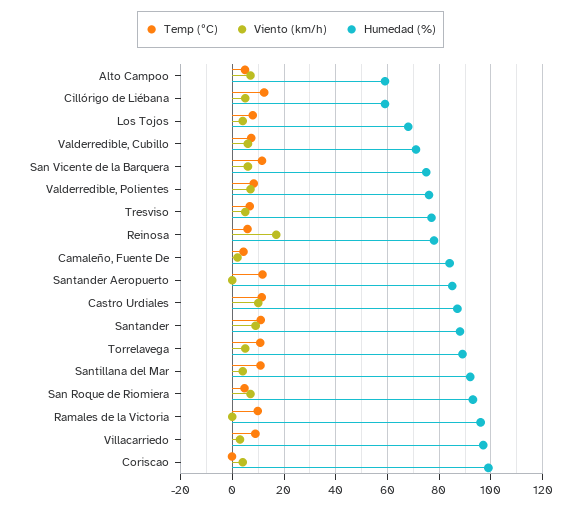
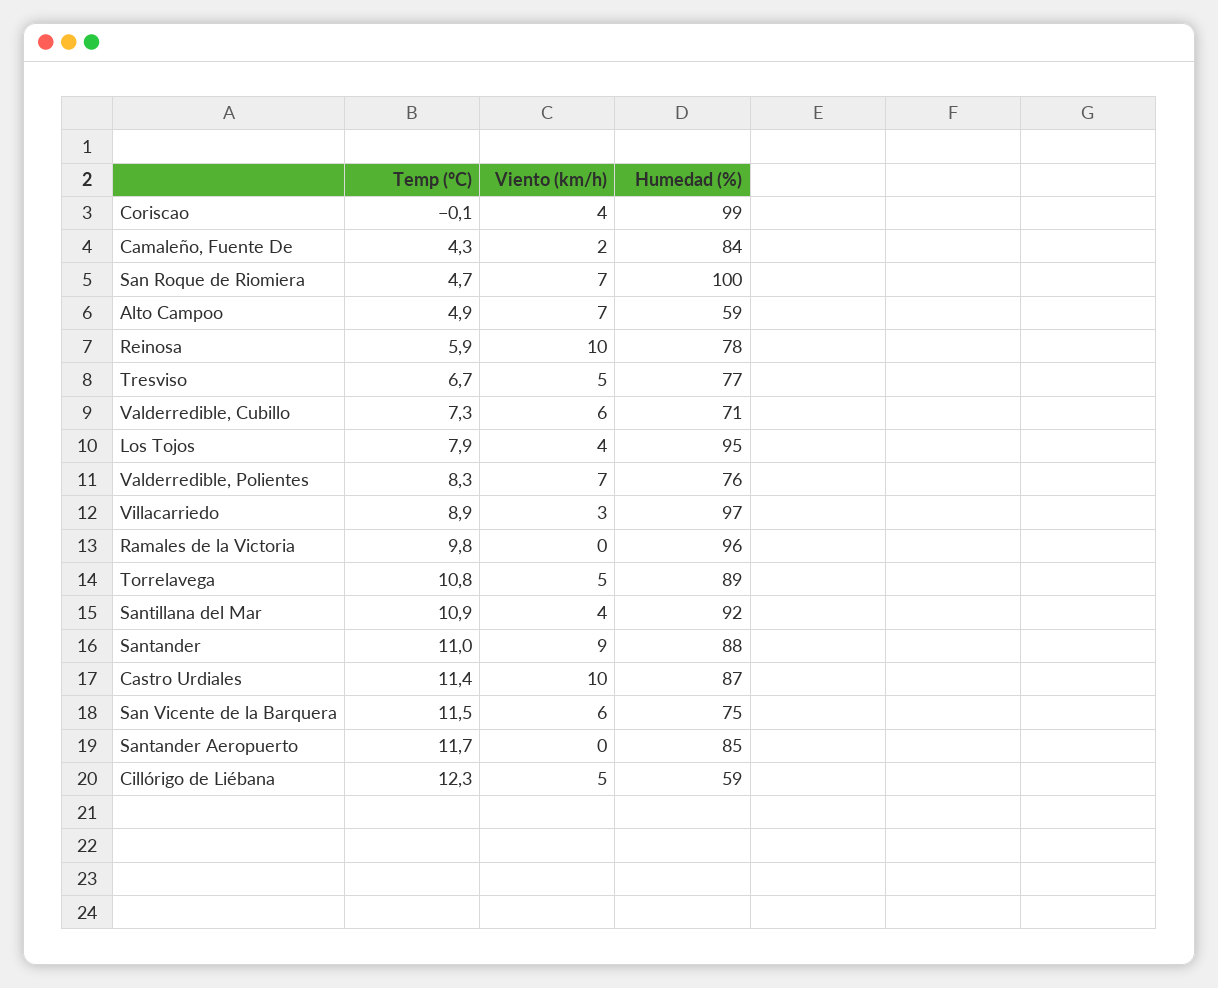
Humedad (%), Los Tojos: 67.5 -> 95
Viento (km/h), Reinosa: 17.5 -> 10
Humedad (%), San Roque de Riomiera: 92.5 -> 100

